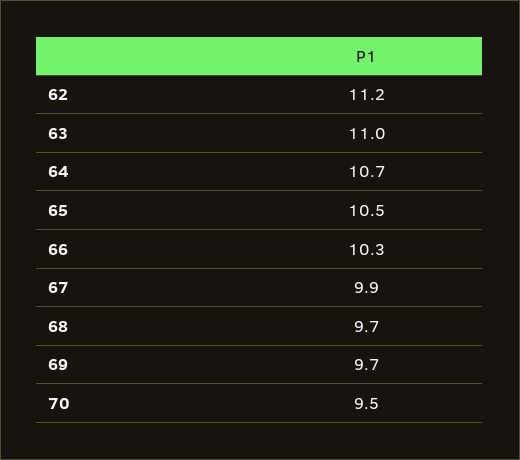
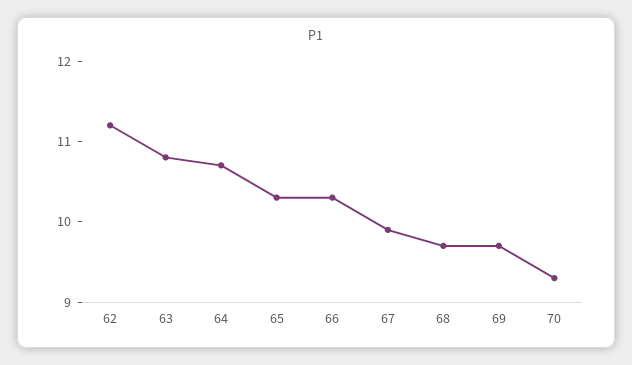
63: 11 -> 10.8
65: 10.5 -> 10.3
70: 9.5 -> 9.3

